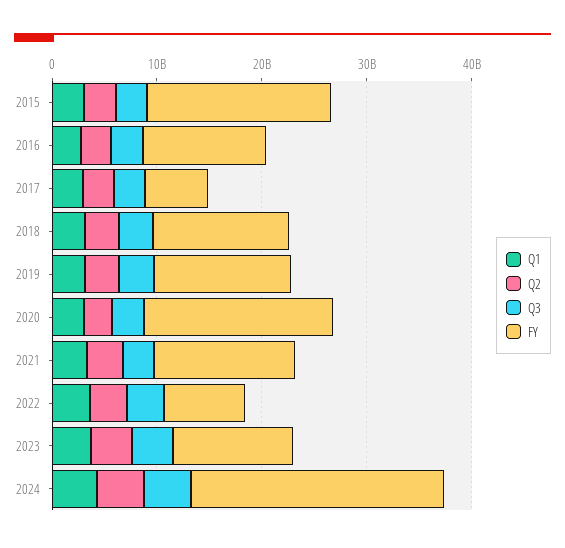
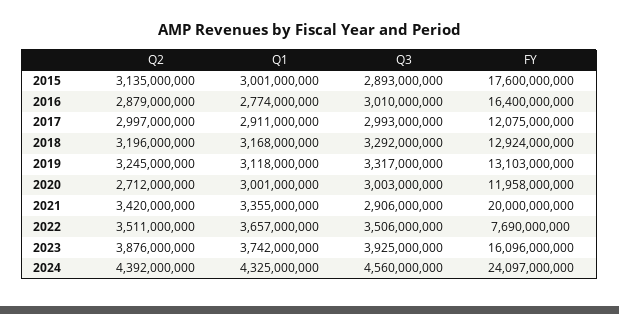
FY, 2016: 12000000000 -> 16400000000
FY, 2017: 6000000000 -> 12075000000
FY, 2020: 18000000000 -> 11958000000
FY, 2021: 14000000000 -> 20000000000
FY, 2023: 12000000000 -> 16096000000

